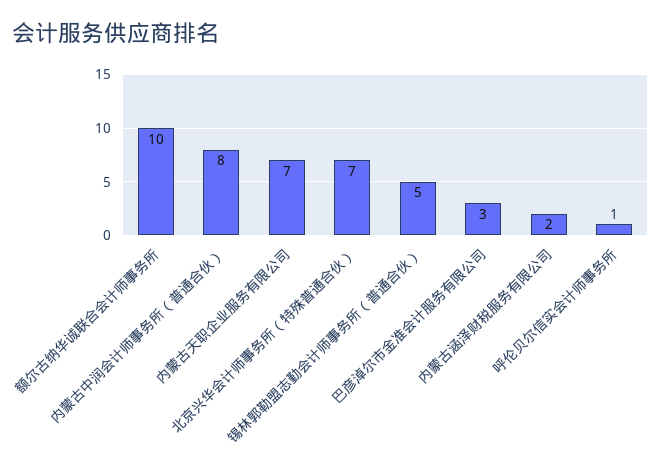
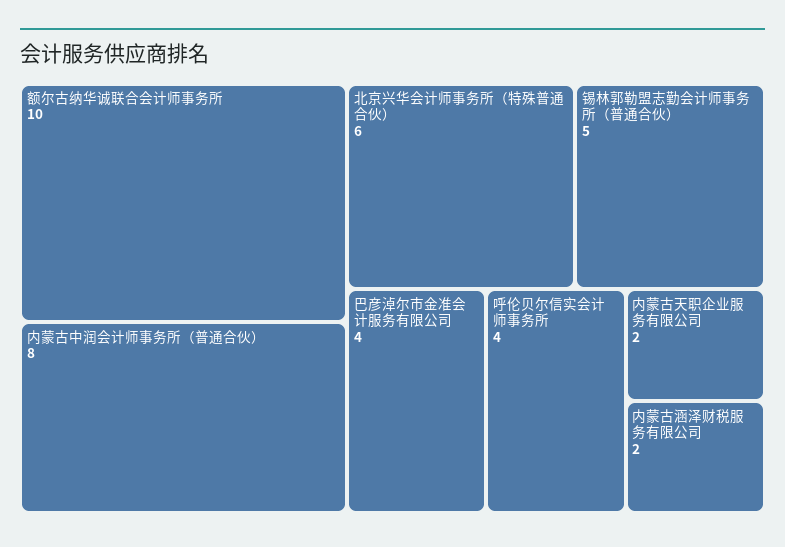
内蒙古天职企业服务有限公司: 7 -> 2
北京兴华会计师事务所（特殊普通合伙）: 7 -> 6
巴彦淖尔市金准会计服务有限公司: 3 -> 4
呼伦贝尔信实会计师事务所: 1 -> 4

